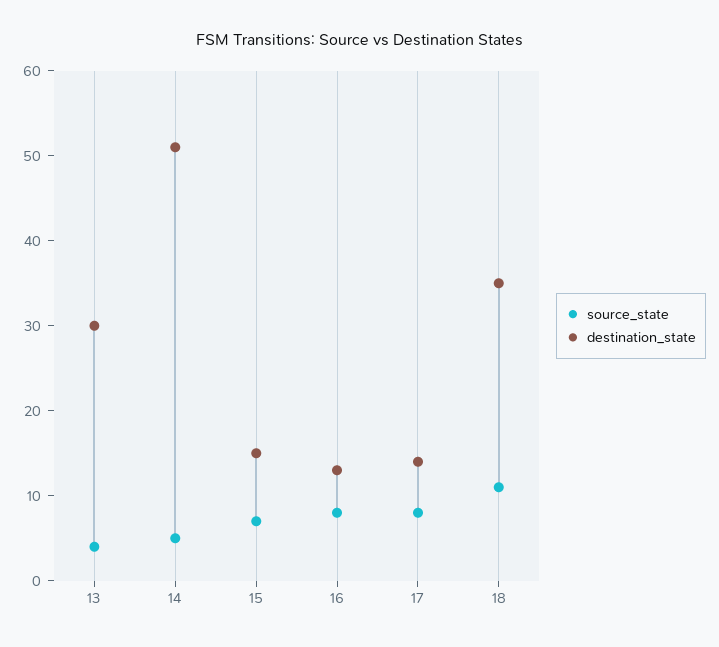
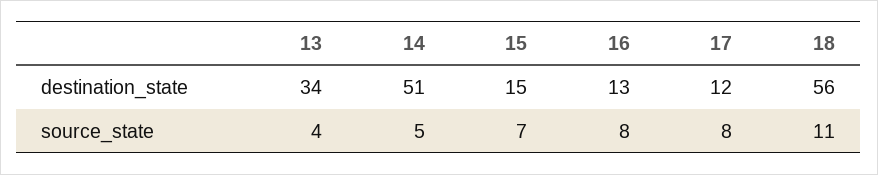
destination_state, 13: 30 -> 34
destination_state, 17: 14 -> 12
destination_state, 18: 35 -> 56

